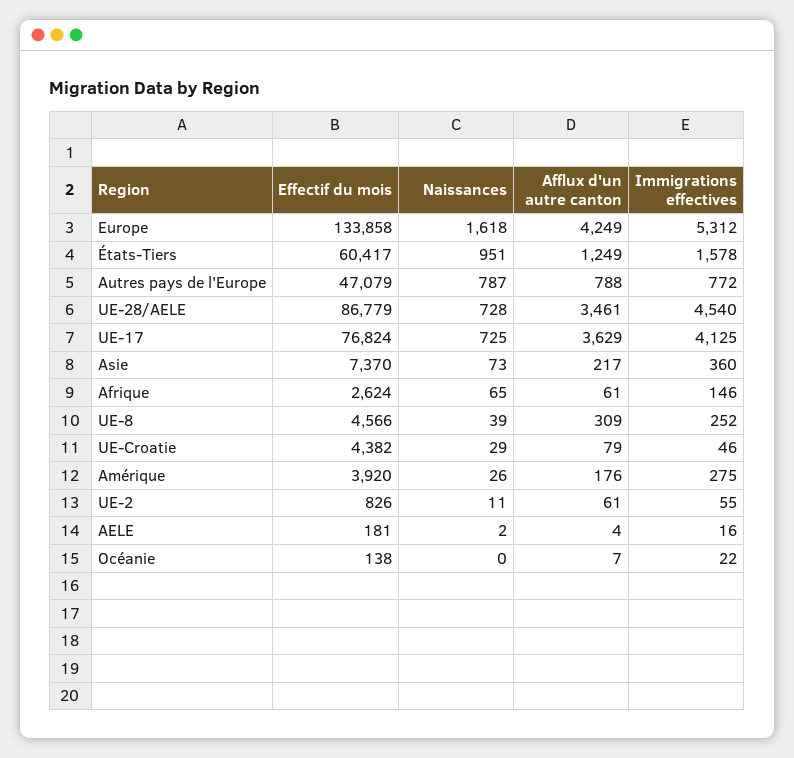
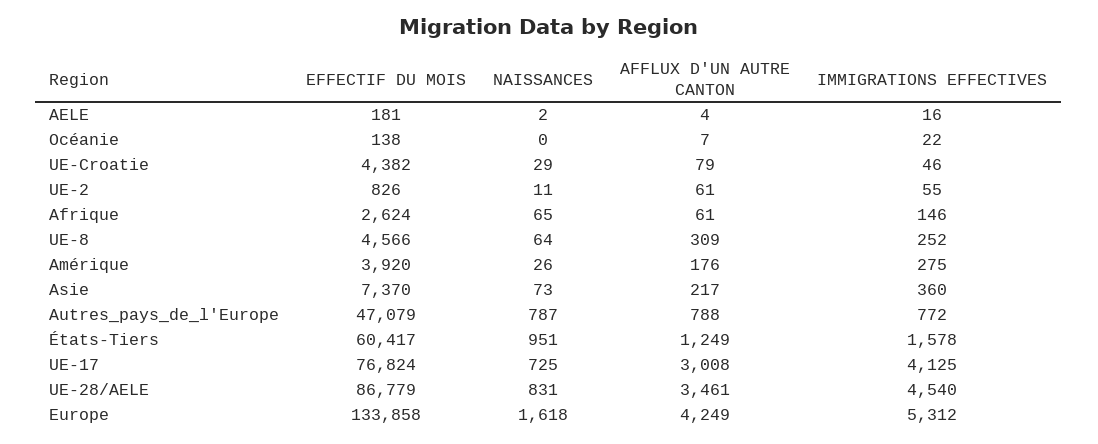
Naissances, UE-28/AELE: 728 -> 831
Afflux d'un autre canton, UE-17: 3629 -> 3008
Naissances, UE-8: 39 -> 64

